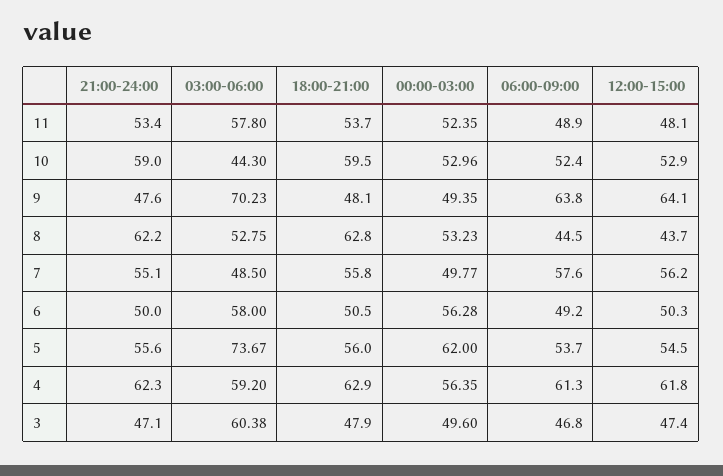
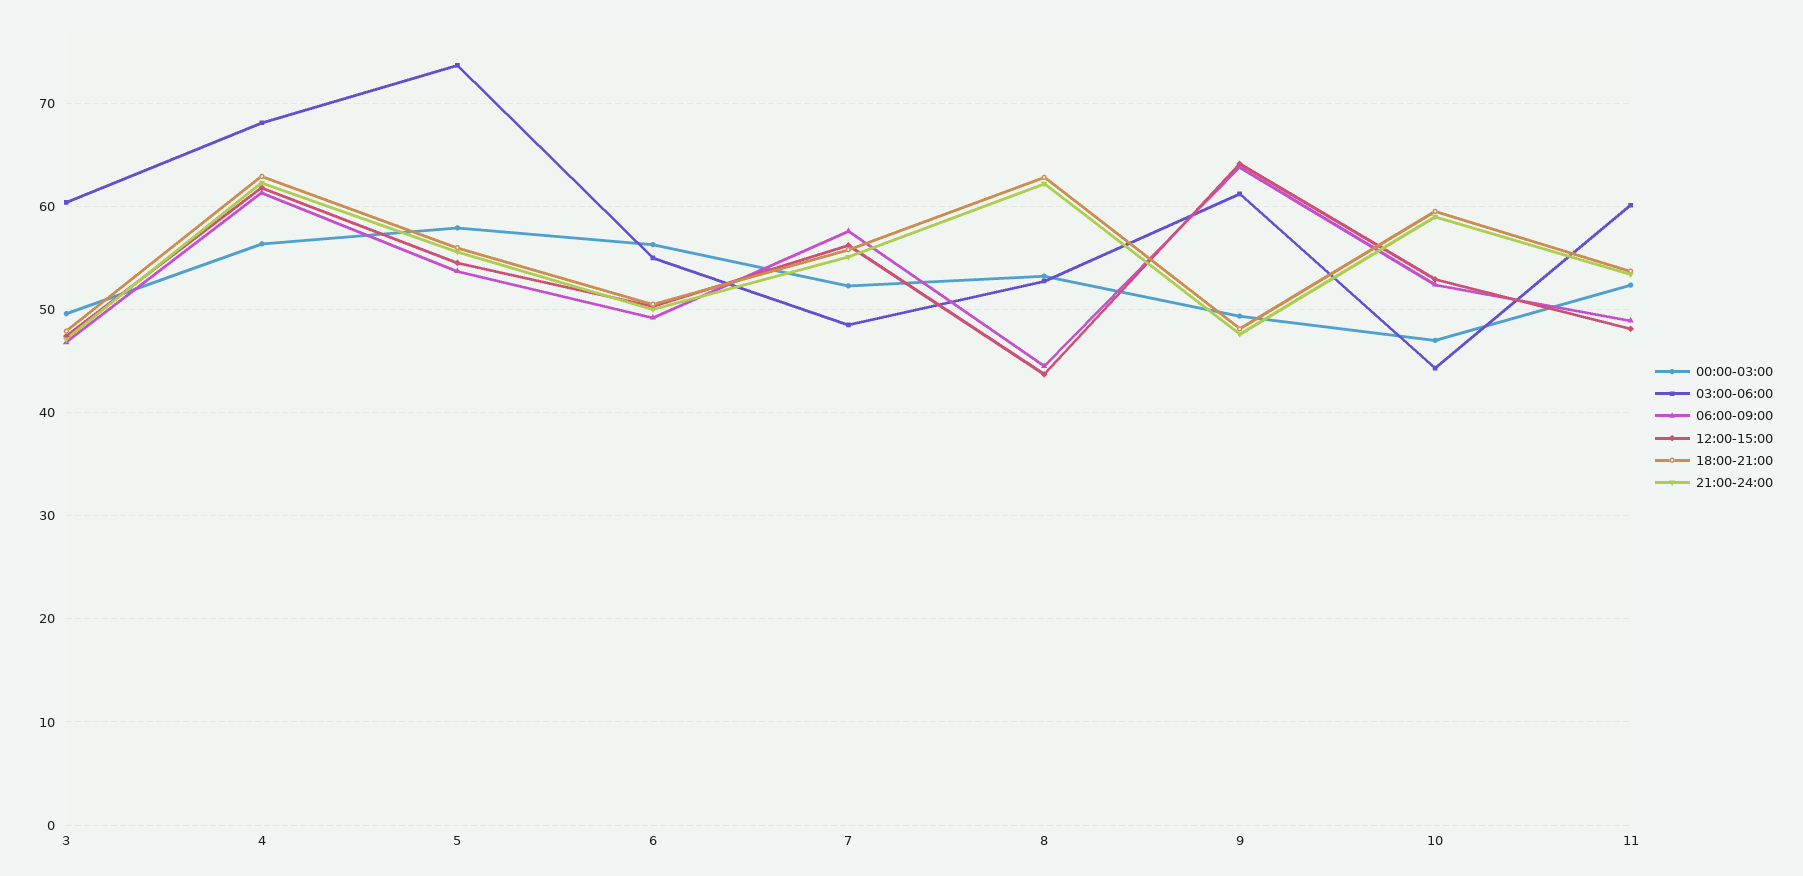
03:00-06:00, 11: 57.8 -> 60
00:00-03:00, 10: 52.96 -> 47
03:00-06:00, 9: 70.23 -> 61
00:00-03:00, 7: 49.77 -> 52
03:00-06:00, 6: 58 -> 55
00:00-03:00, 5: 62 -> 58
03:00-06:00, 4: 59.2 -> 68

